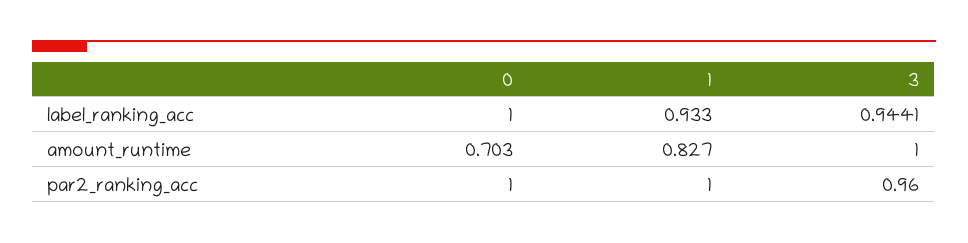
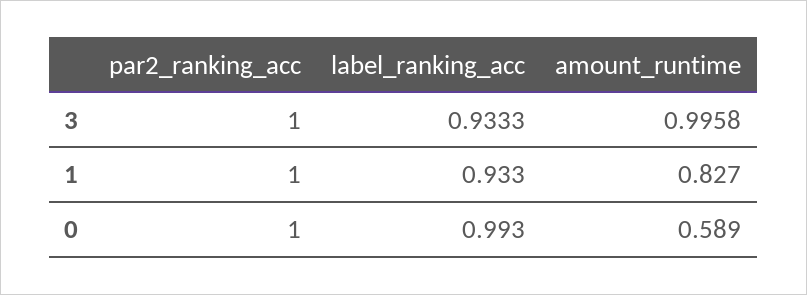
0, label_ranking_acc: 1 -> 0.993
3, label_ranking_acc: 0.9441 -> 0.9333
0, amount_runtime: 0.703 -> 0.589
3, amount_runtime: 1 -> 0.9958
3, par2_ranking_acc: 0.96 -> 1

